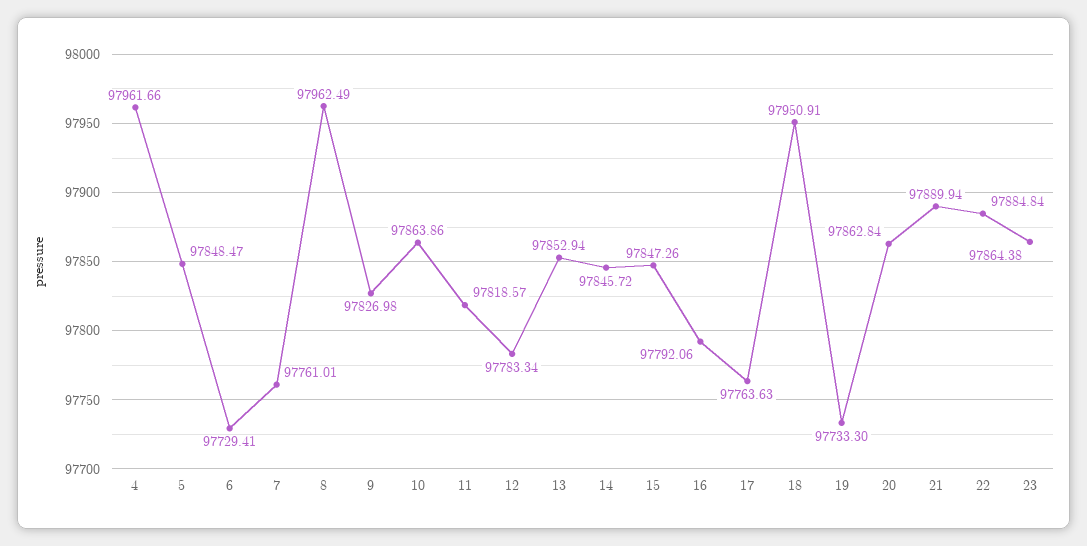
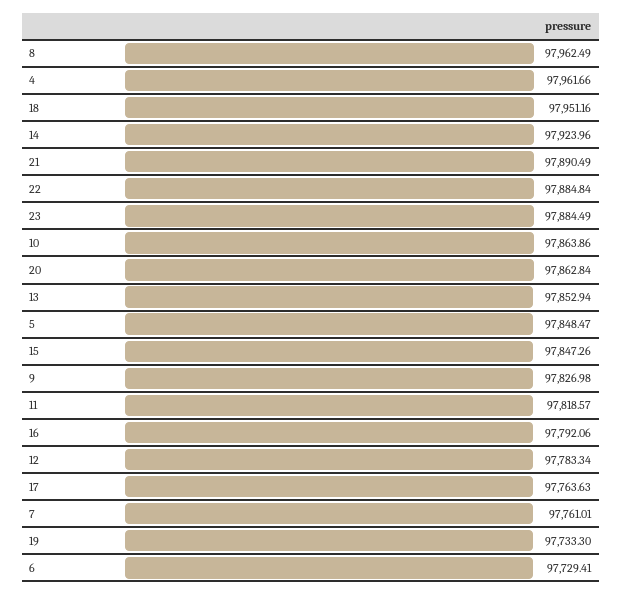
14: 97845.72 -> 97923.96
18: 97950.91 -> 97951.16
21: 97889.94 -> 97890.49
23: 97864.38 -> 97884.49

